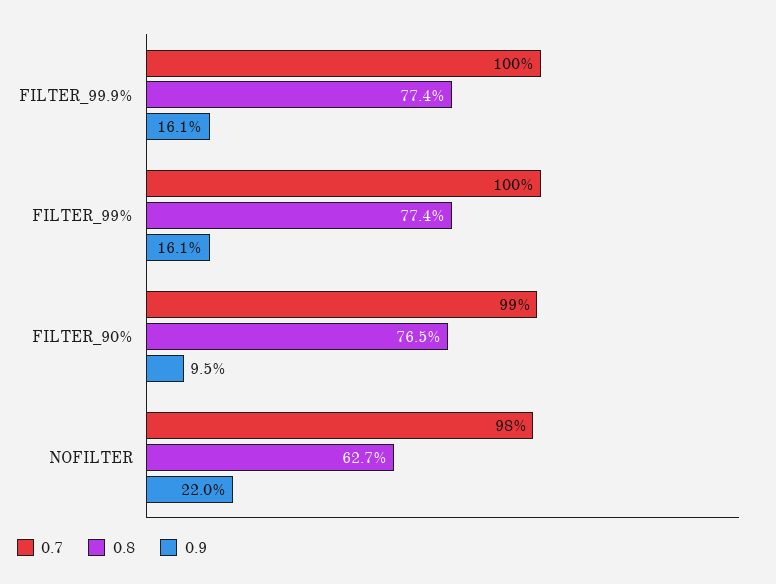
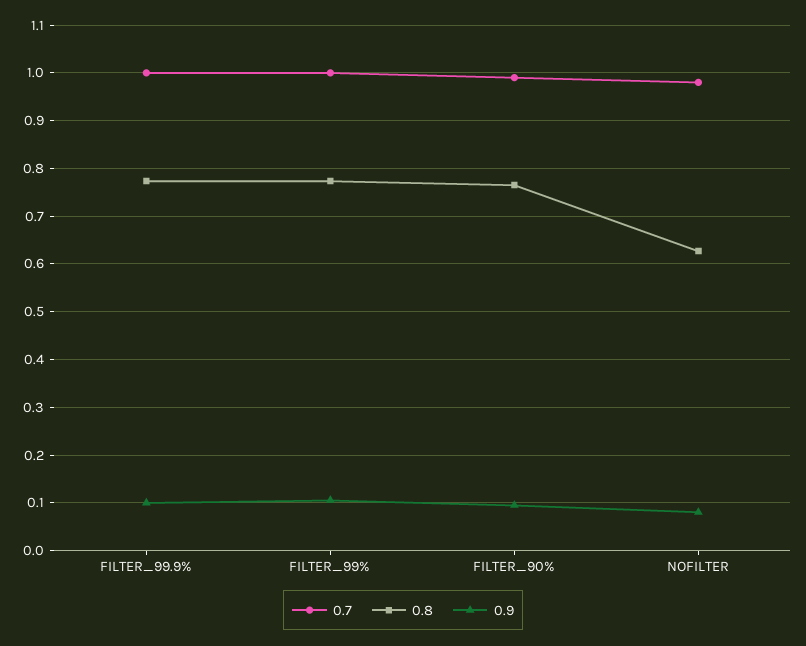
0.9, FILTER_99.9%: 0.161 -> 0.1
0.9, FILTER_99%: 0.161 -> 0.1
0.9, NOFILTER: 0.22 -> 0.08

